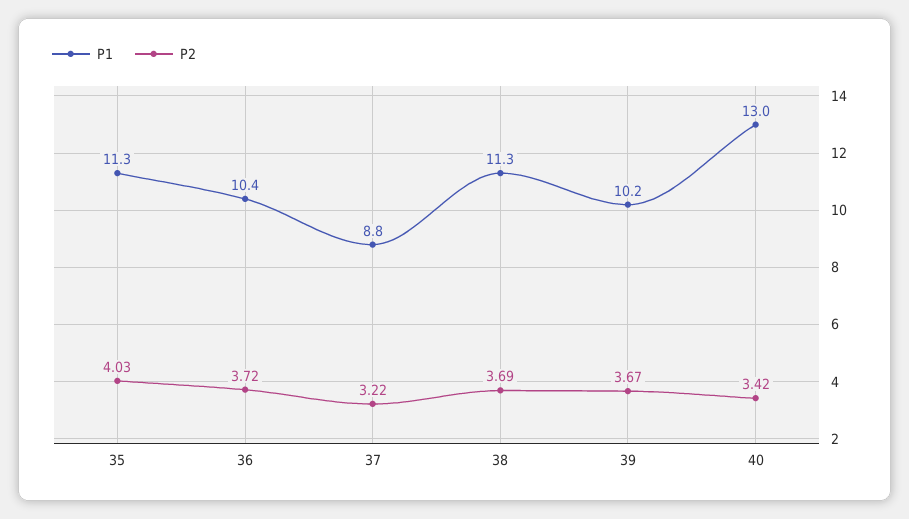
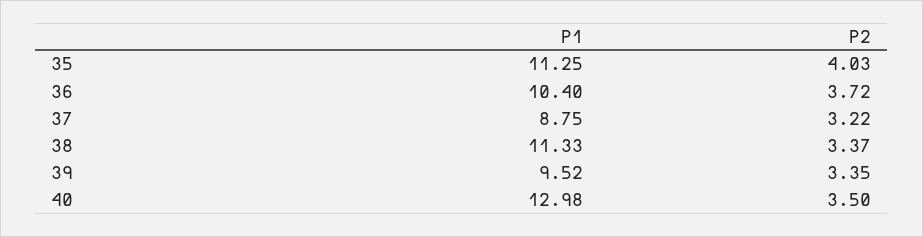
P2, 38: 3.69 -> 3.37
P1, 39: 10.2 -> 9.52
P2, 39: 3.67 -> 3.35
P2, 40: 3.42 -> 3.5

